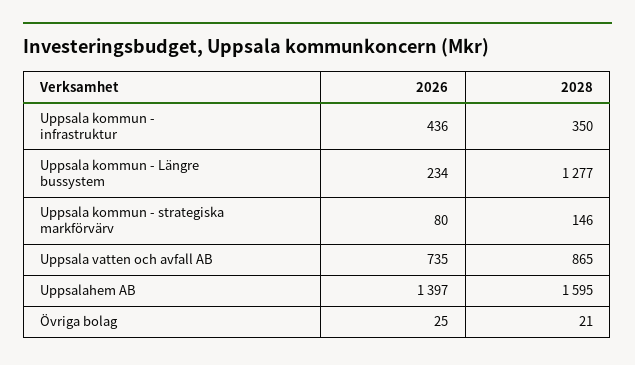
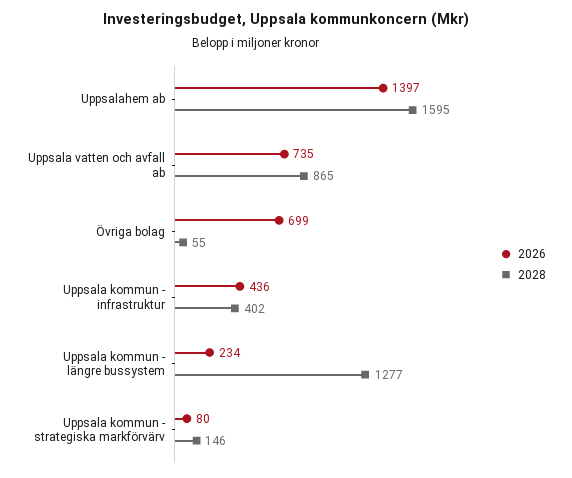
2028, Uppsala kommun - infrastruktur: 350 -> 402
2026, Övriga bolag: 25 -> 699
2028, Övriga bolag: 21 -> 55

